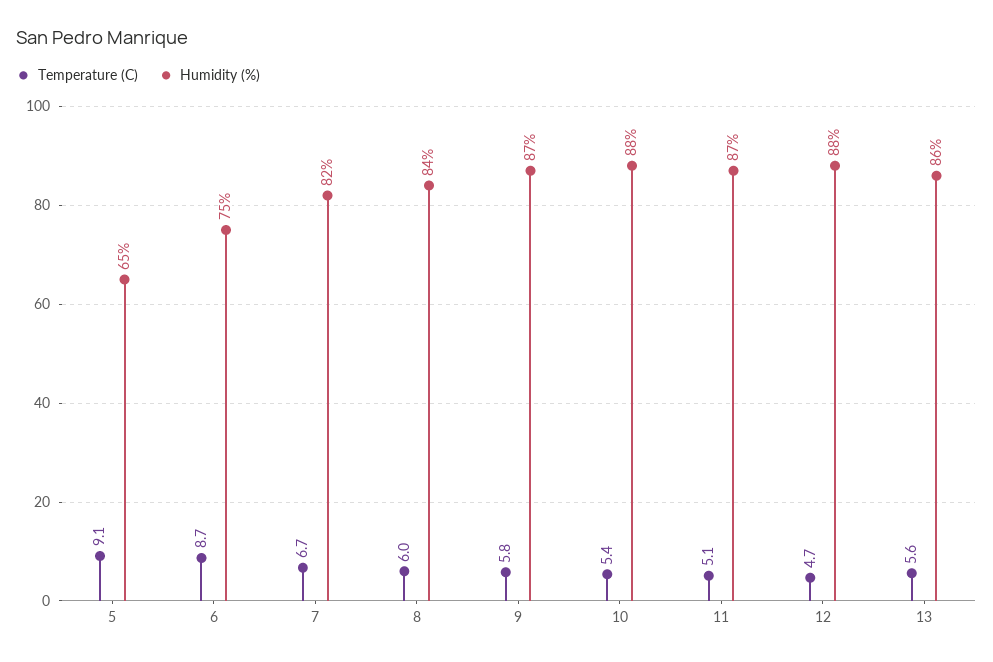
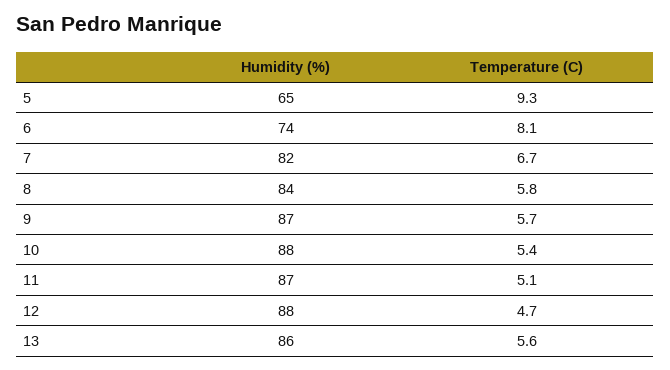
Temperature (C), 5: 9.1 -> 9.3
Temperature (C), 6: 8.7 -> 8.1
Humidity (%), 6: 75 -> 74
Temperature (C), 8: 6 -> 5.8
Temperature (C), 9: 5.8 -> 5.7

